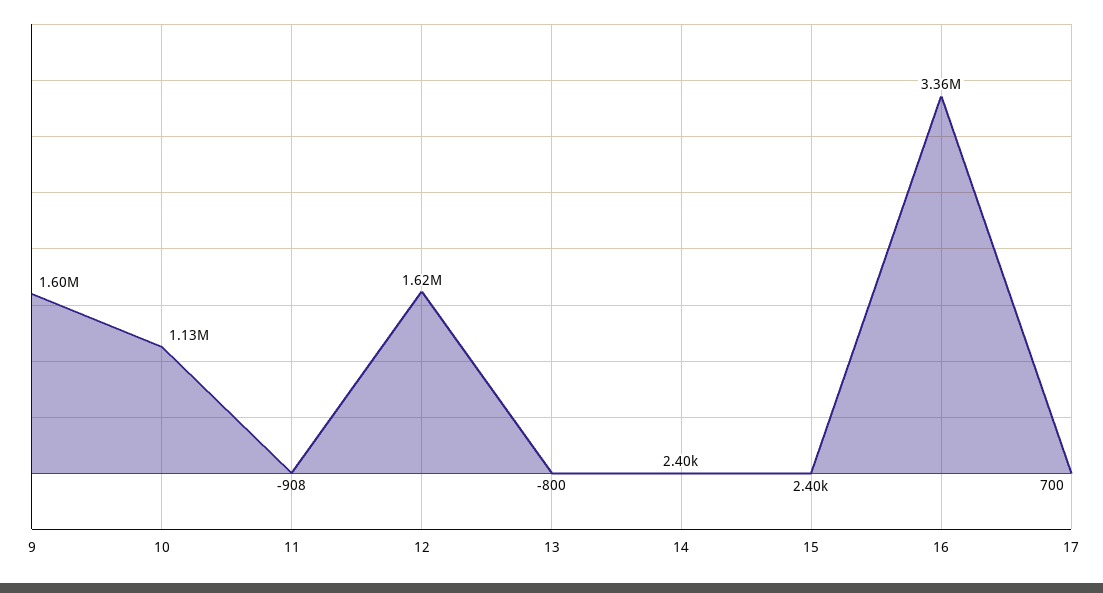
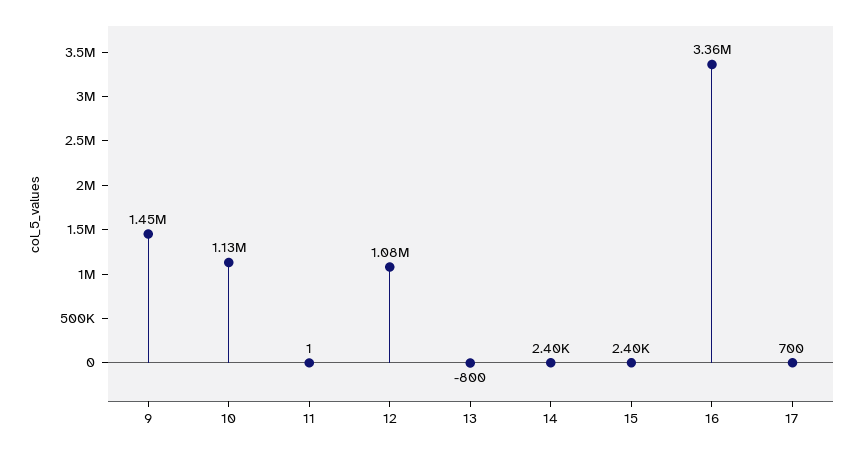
9: 1600000 -> 1450000
11: -908 -> 1
12: 1620000 -> 1080000

